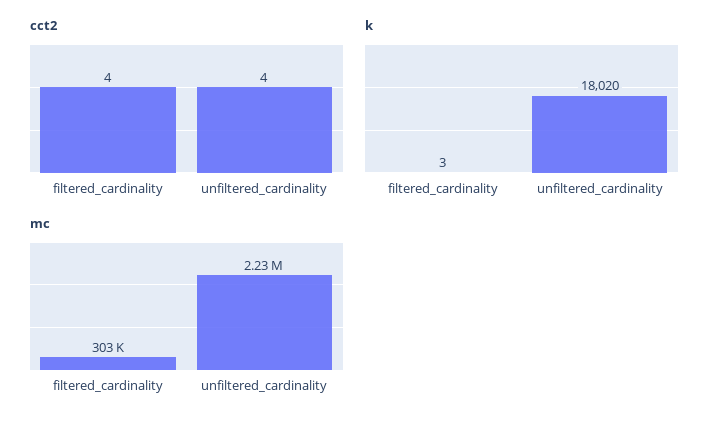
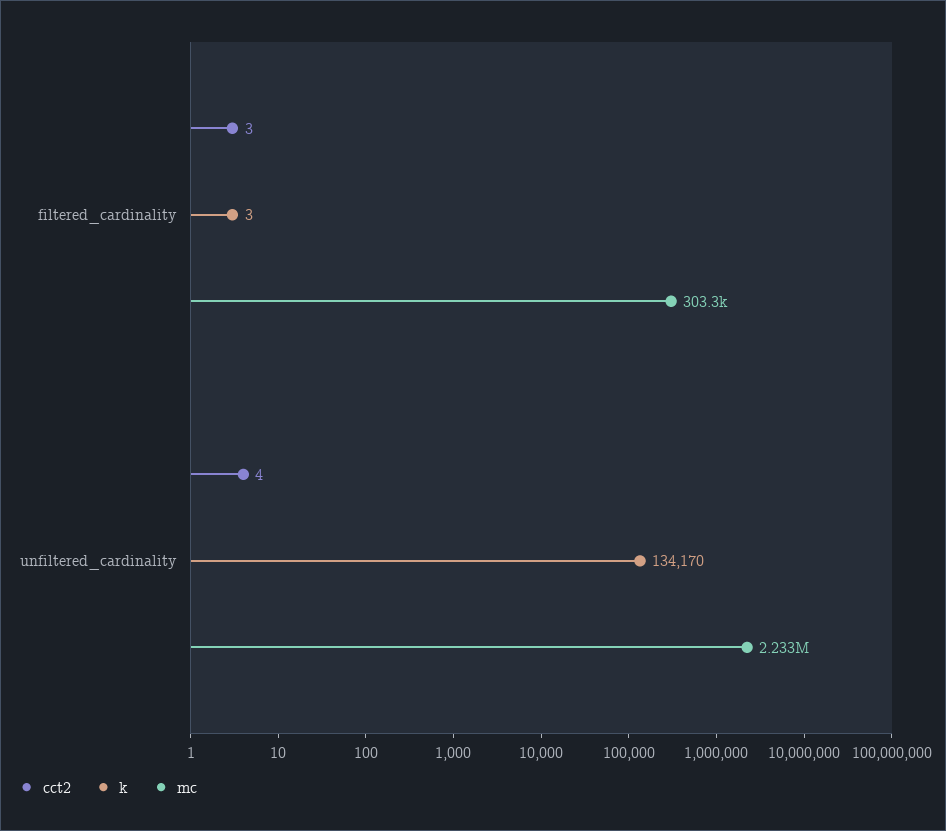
cct2, filtered_cardinality: 4 -> 3
k, unfiltered_cardinality: 18020 -> 134170

